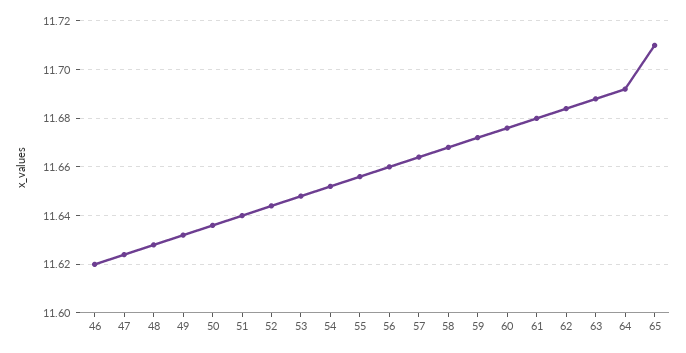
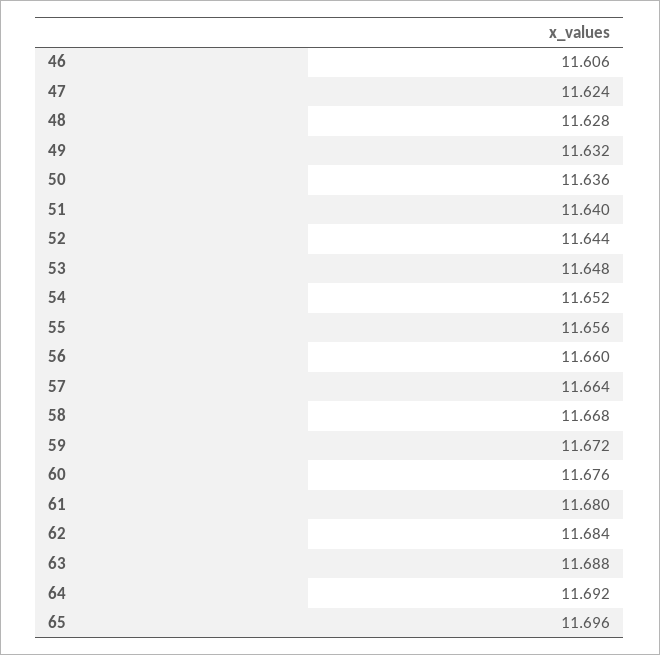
46: 11.62 -> 11.606
65: 11.71 -> 11.696

